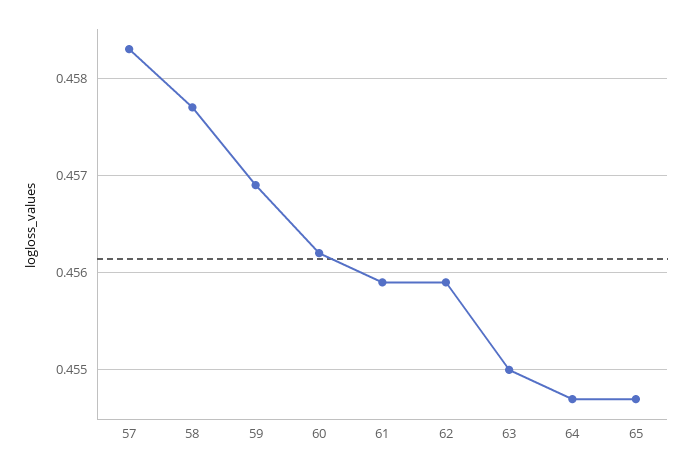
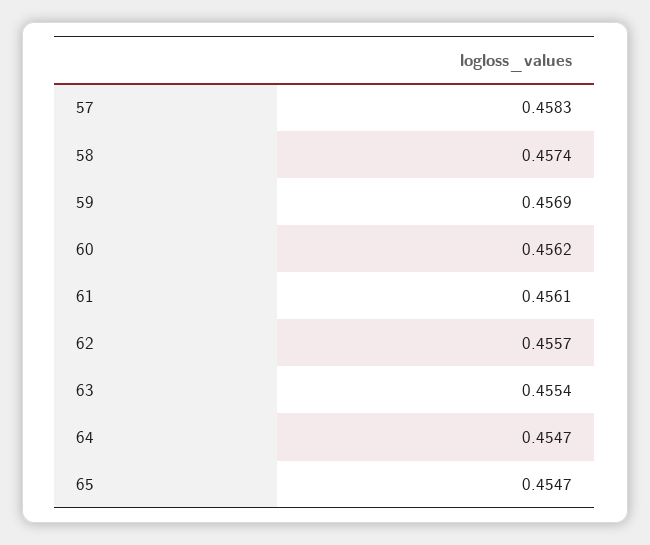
58: 0.4577 -> 0.4574
61: 0.4559 -> 0.4561
62: 0.4559 -> 0.4557
63: 0.455 -> 0.4554

